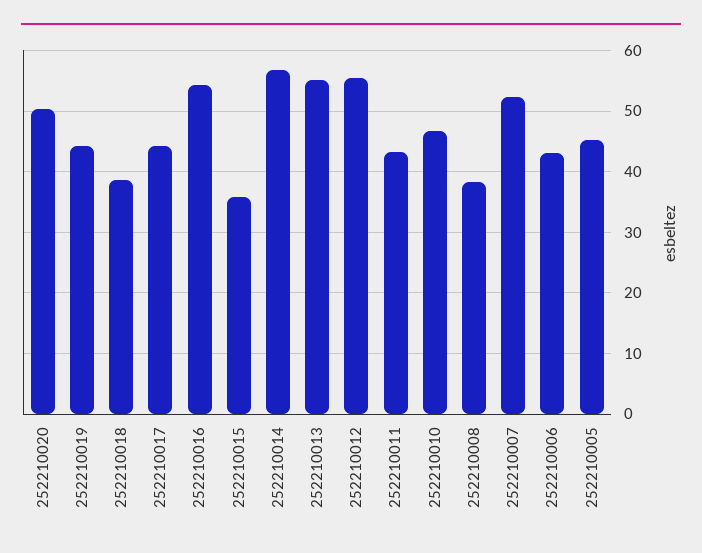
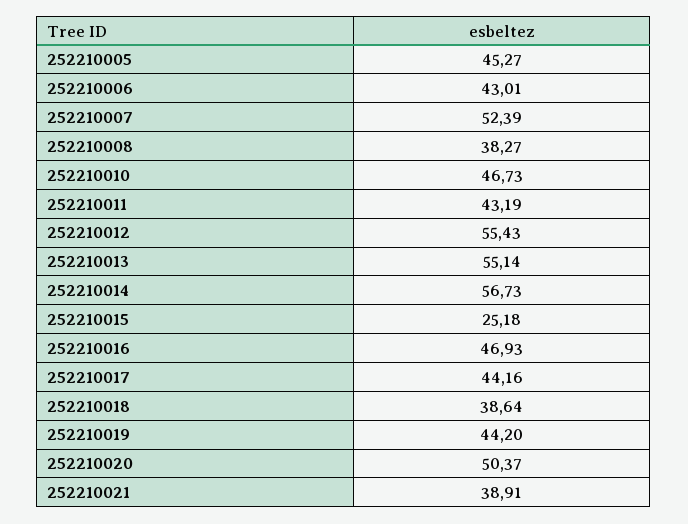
252210016: 54 -> 46.93
252210015: 36 -> 25.18
252210021: none -> 38.91

